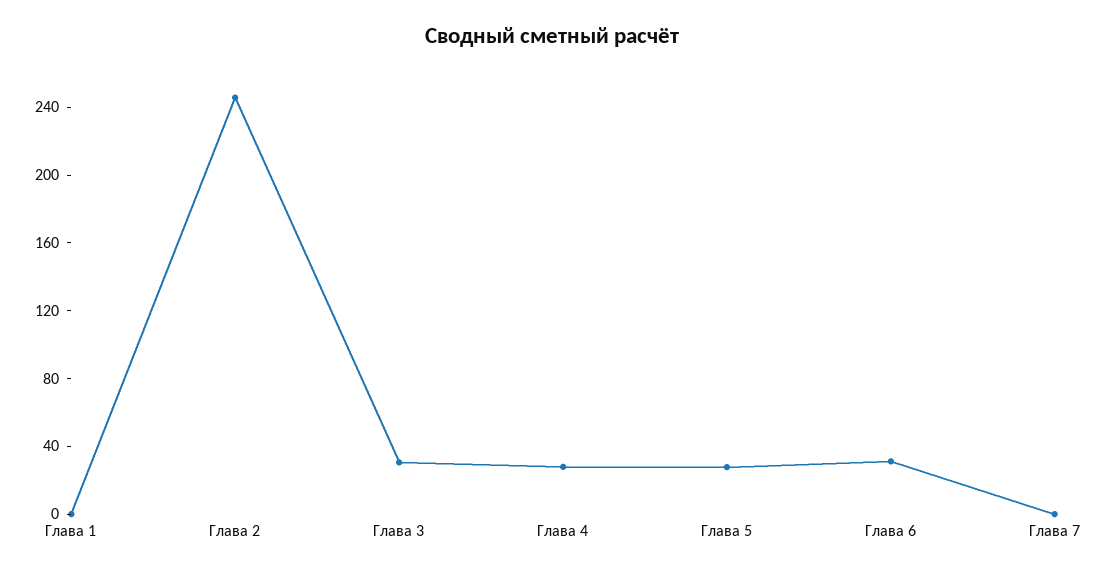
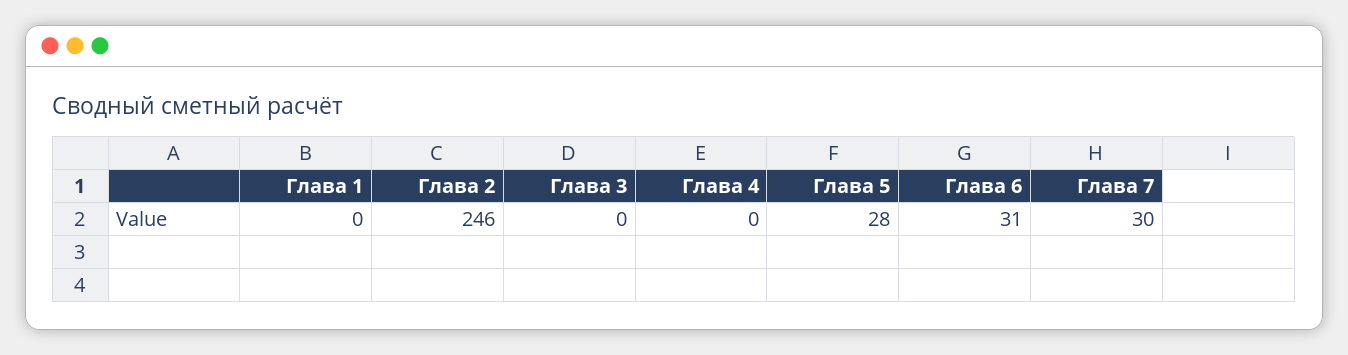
Глава 3: 30 -> 0
Глава 4: 30 -> 0
Глава 7: 0 -> 30

